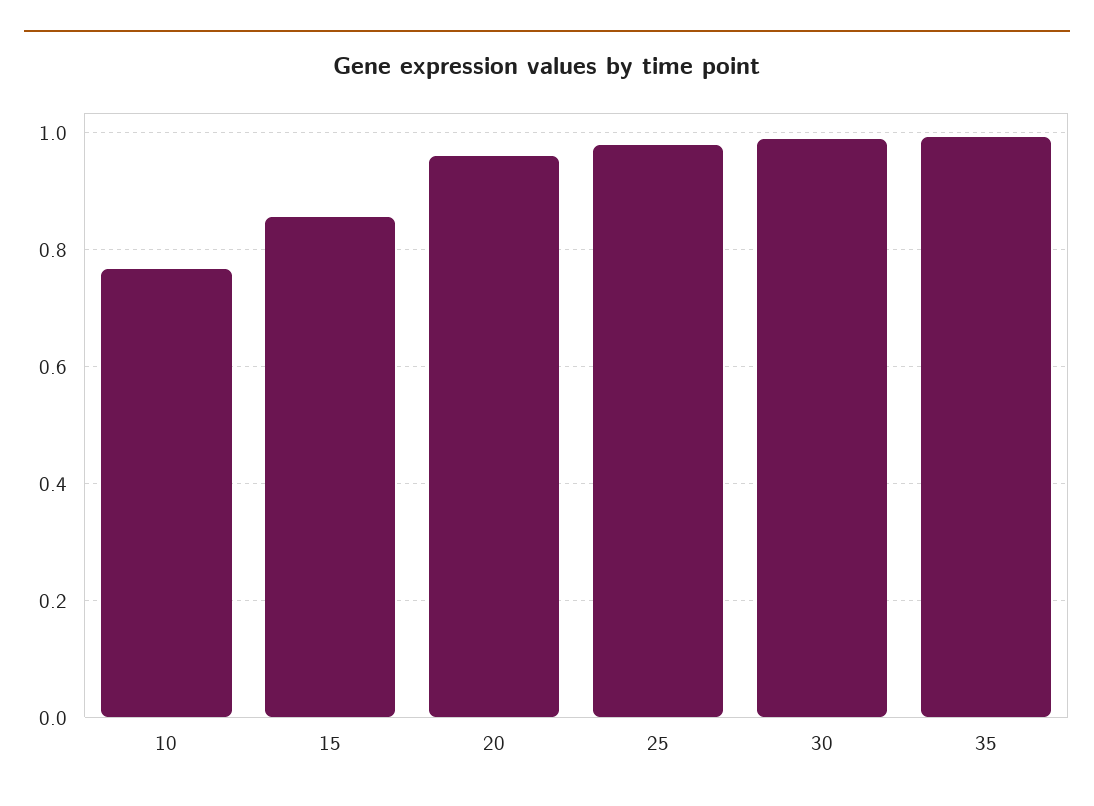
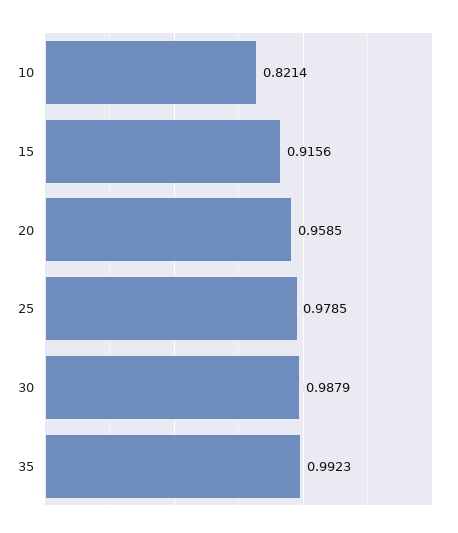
10: 0.76 -> 0.8214
15: 0.86 -> 0.9156

